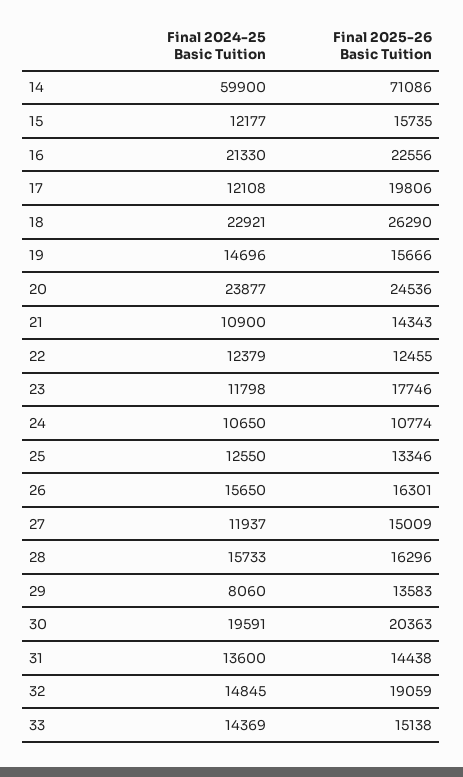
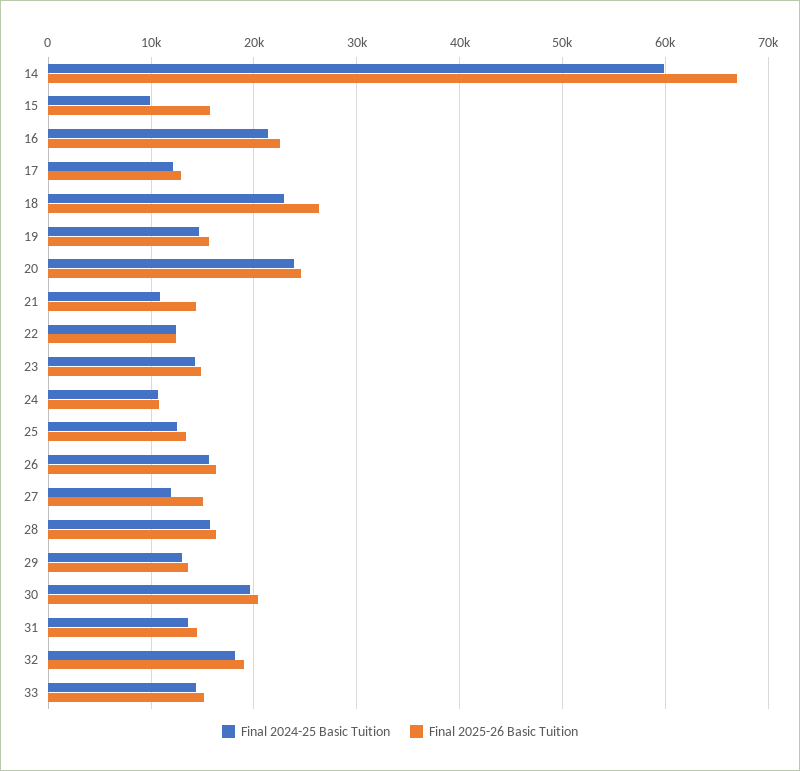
Final 2025-26 Basic Tuition, 14: 71086 -> 67000
Final 2024-25 Basic Tuition, 15: 12177 -> 10000
Final 2025-26 Basic Tuition, 17: 19806 -> 13000
Final 2024-25 Basic Tuition, 23: 11798 -> 14000
Final 2025-26 Basic Tuition, 23: 17746 -> 15000
Final 2024-25 Basic Tuition, 29: 8060 -> 13000
Final 2024-25 Basic Tuition, 32: 14845 -> 18000

